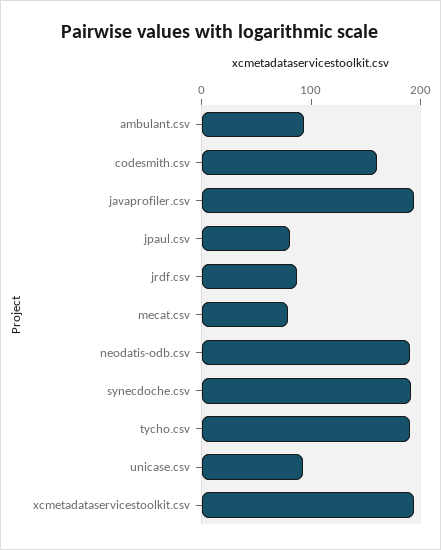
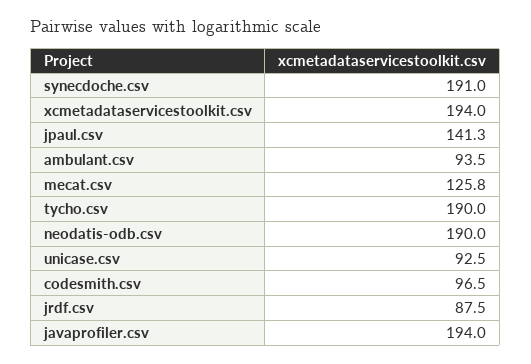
codesmith.csv: 160 -> 96.5
jpaul.csv: 80 -> 141.3
mecat.csv: 80 -> 125.8

